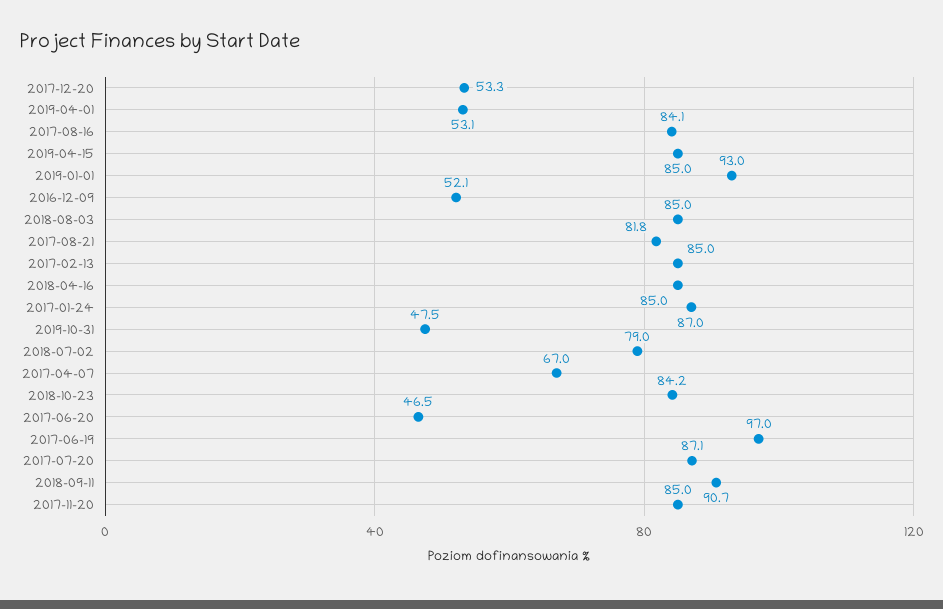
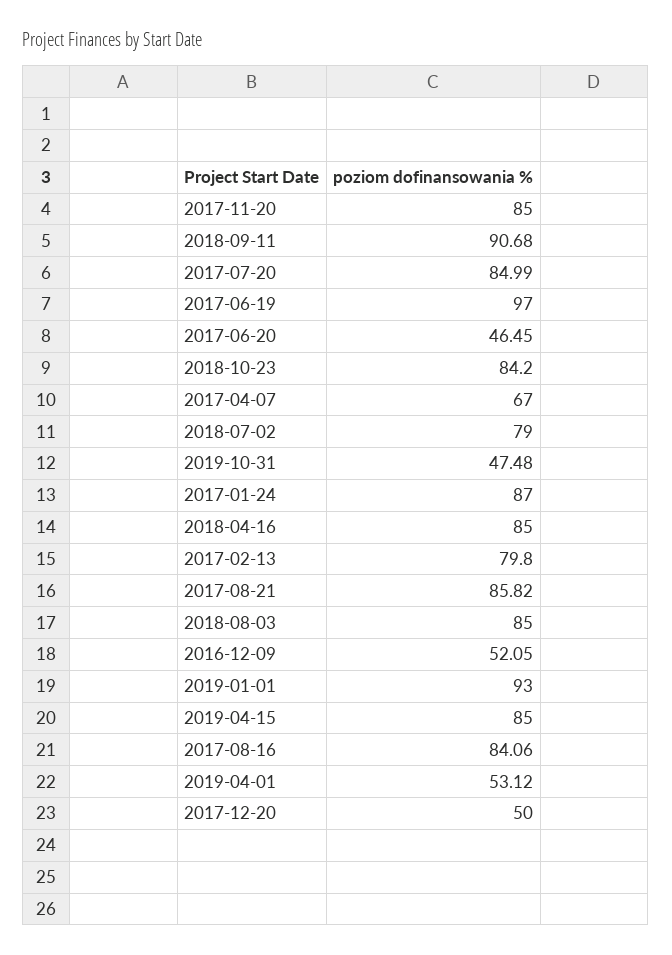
2017-12-20: 53.3 -> 50
2017-08-21: 81.8 -> 85.82
2017-02-13: 85 -> 79.8
2017-07-20: 87.1 -> 84.99

